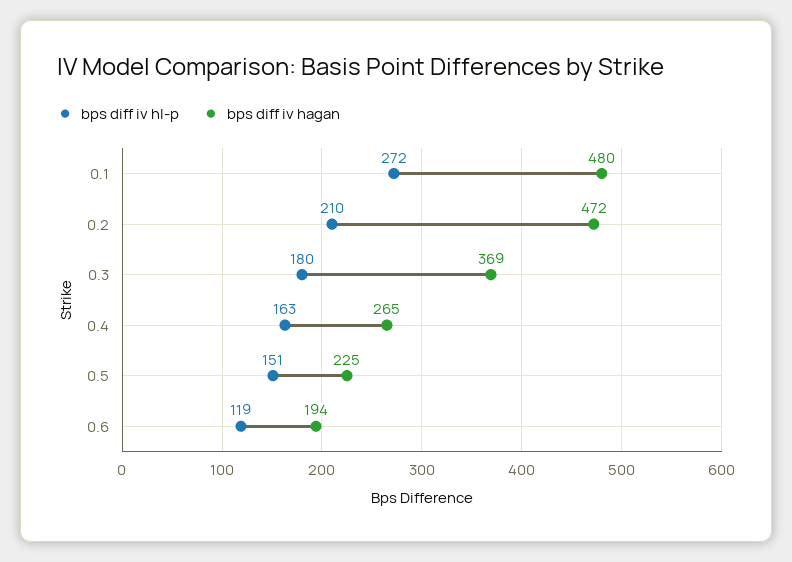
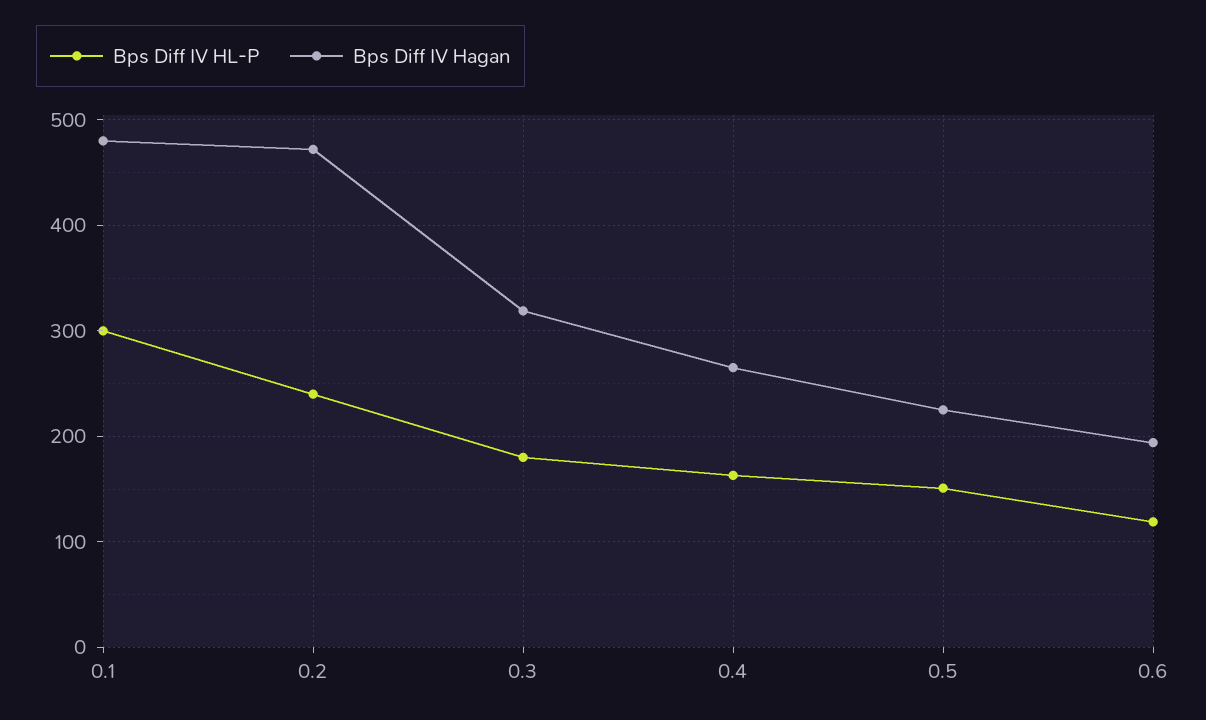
bps diff iv hl-p, 0.1: 272 -> 300
bps diff iv hl-p, 0.2: 210 -> 240
bps diff iv hagan, 0.3: 369 -> 320

